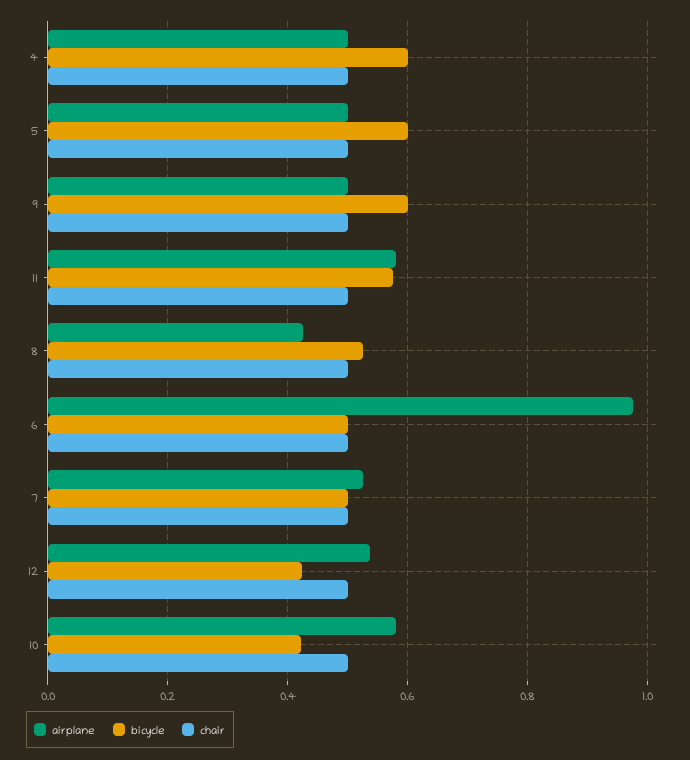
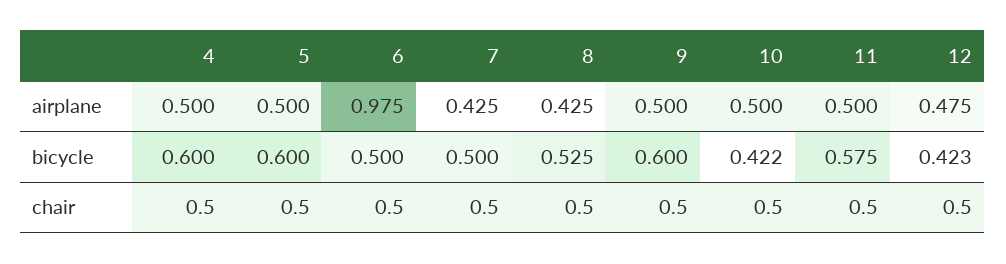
airplane, 11: 0.58 -> 0.5
airplane, 7: 0.52 -> 0.425
airplane, 12: 0.54 -> 0.475
airplane, 10: 0.58 -> 0.5

